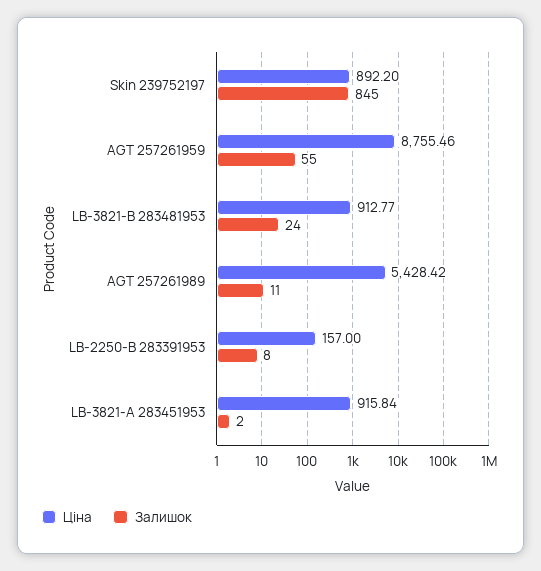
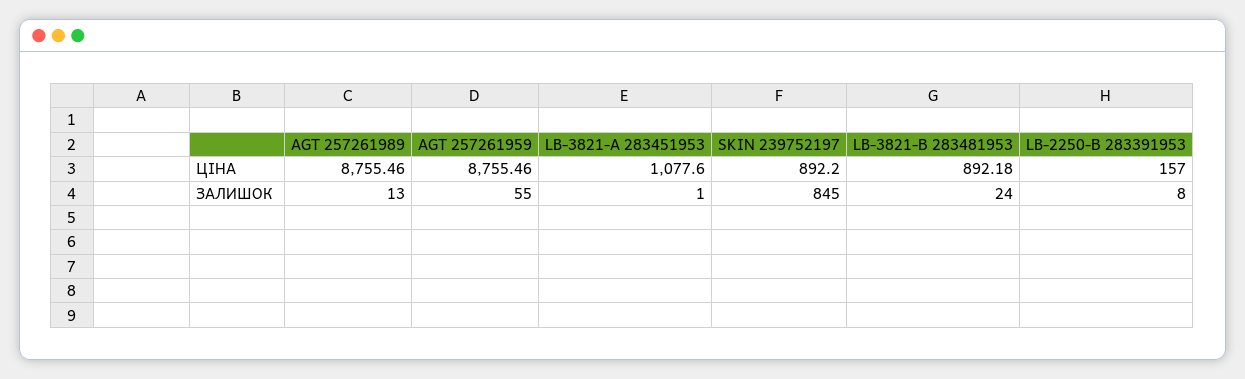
Ціна, LB-3821-В 283481953: 912.77 -> 892.18
Ціна, AGT 257261989: 5428.42 -> 8755.46
Залишок, AGT 257261989: 11 -> 13
Ціна, LB-3821-А 283451953: 915.84 -> 1077.6
Залишок, LB-3821-А 283451953: 2 -> 1

